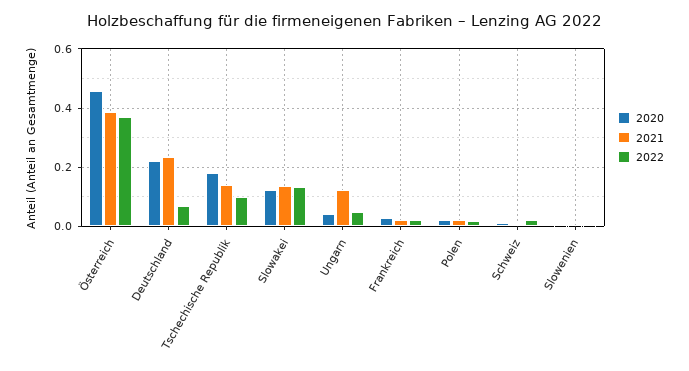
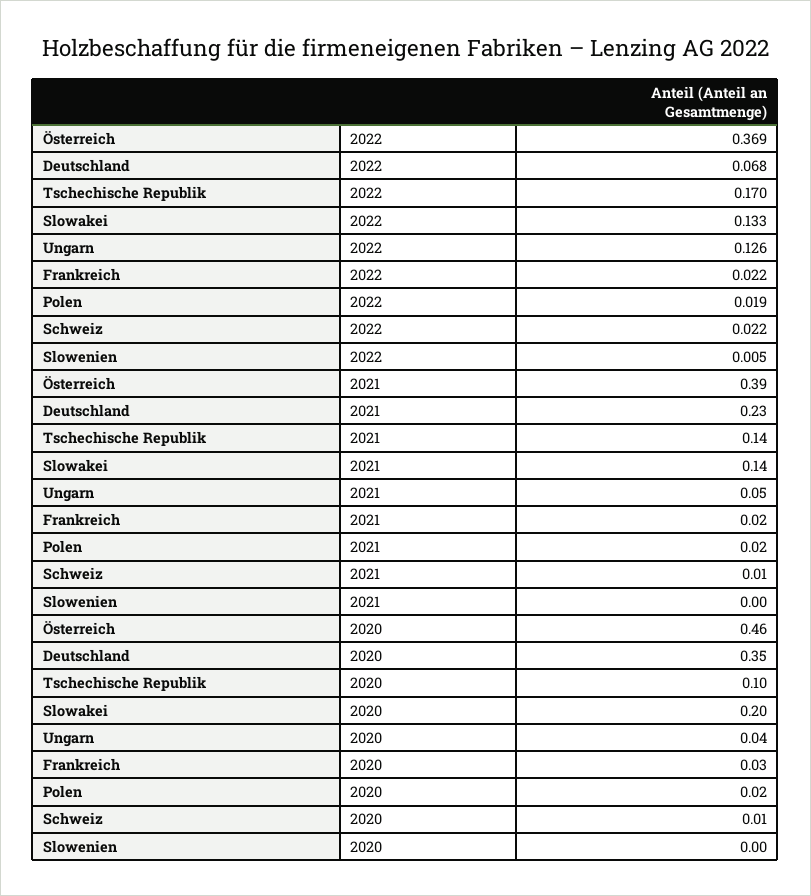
2020, Deutschland: 0.225 -> 0.35
2020, Tschechische Republik: 0.175 -> 0.1
2022, Tschechische Republik: 0.1 -> 0.17
2020, Slowakei: 0.125 -> 0.2
2021, Ungarn: 0.125 -> 0.05
2022, Ungarn: 0.05 -> 0.126

